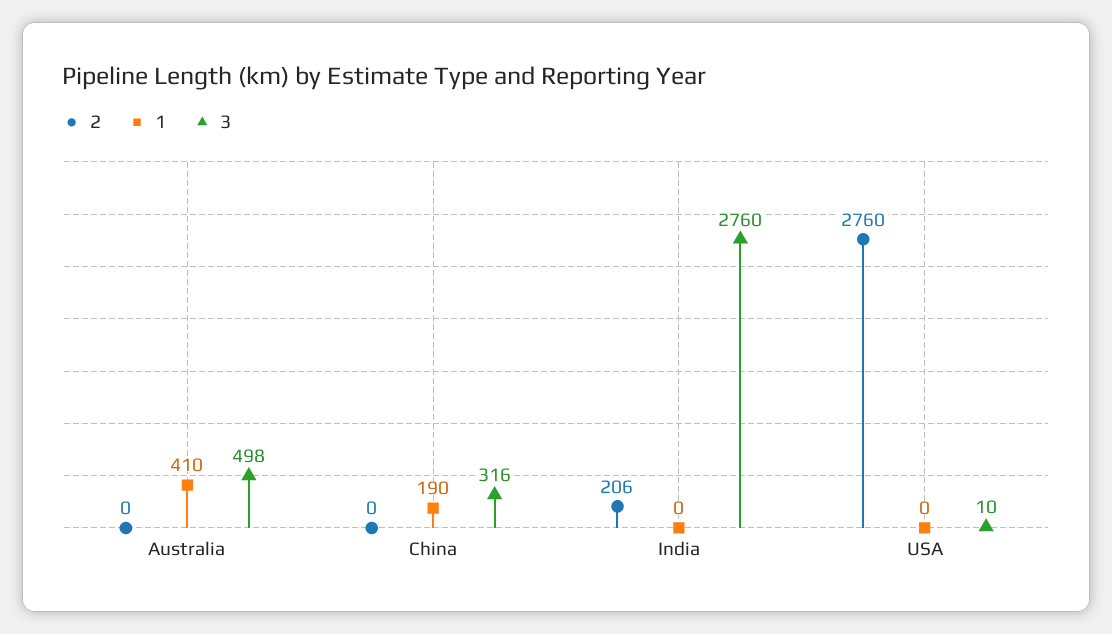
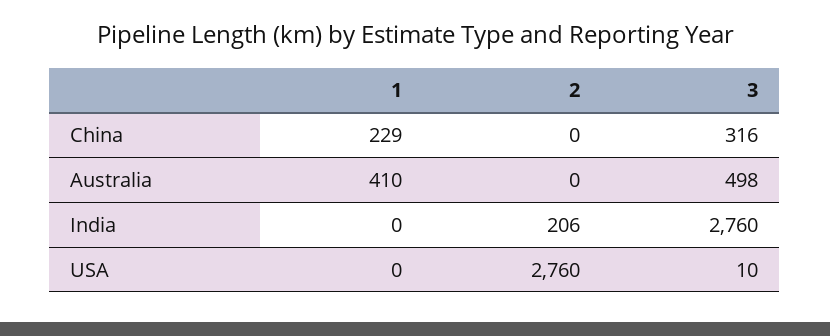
1, China: 190 -> 229

